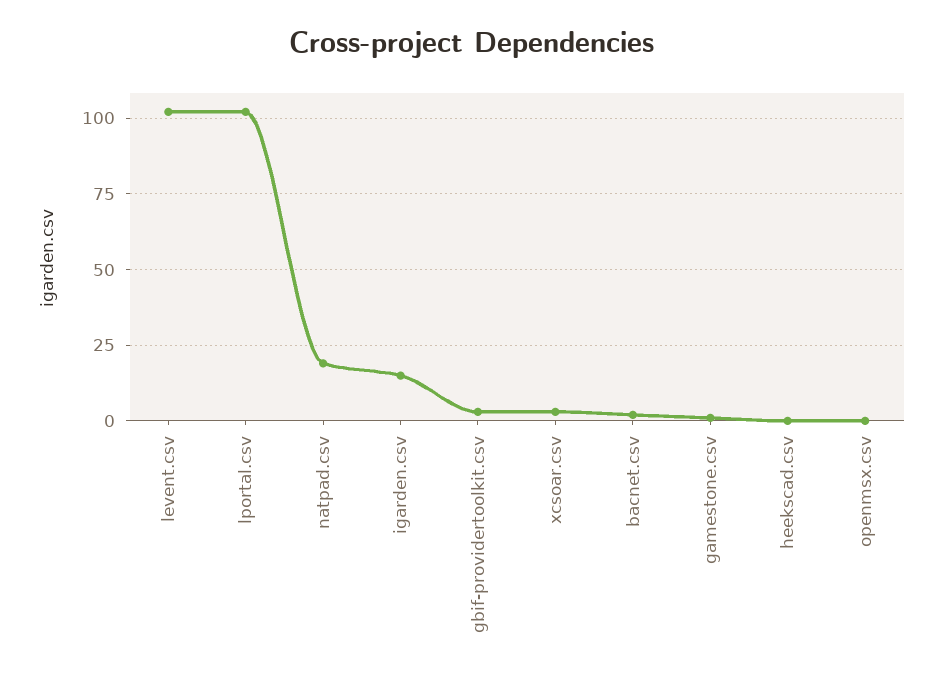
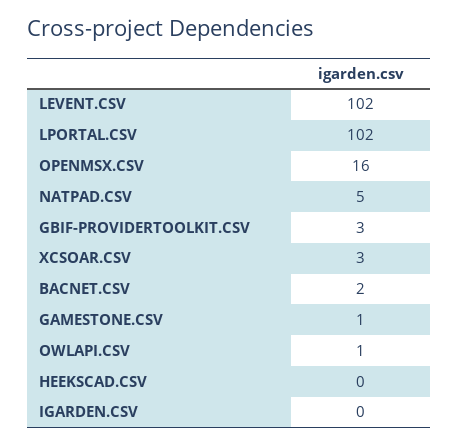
natpad.csv: 20 -> 5
igarden.csv: 15 -> 0
openmsx.csv: 0 -> 16
OWLAPI.CSV: none -> 1

